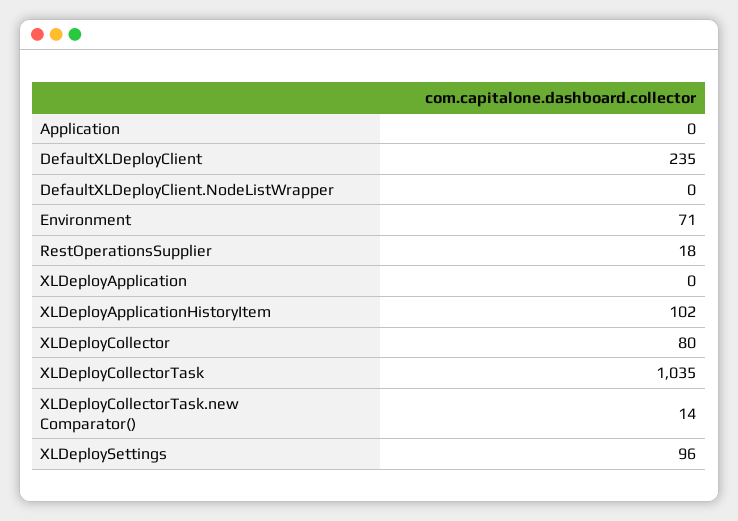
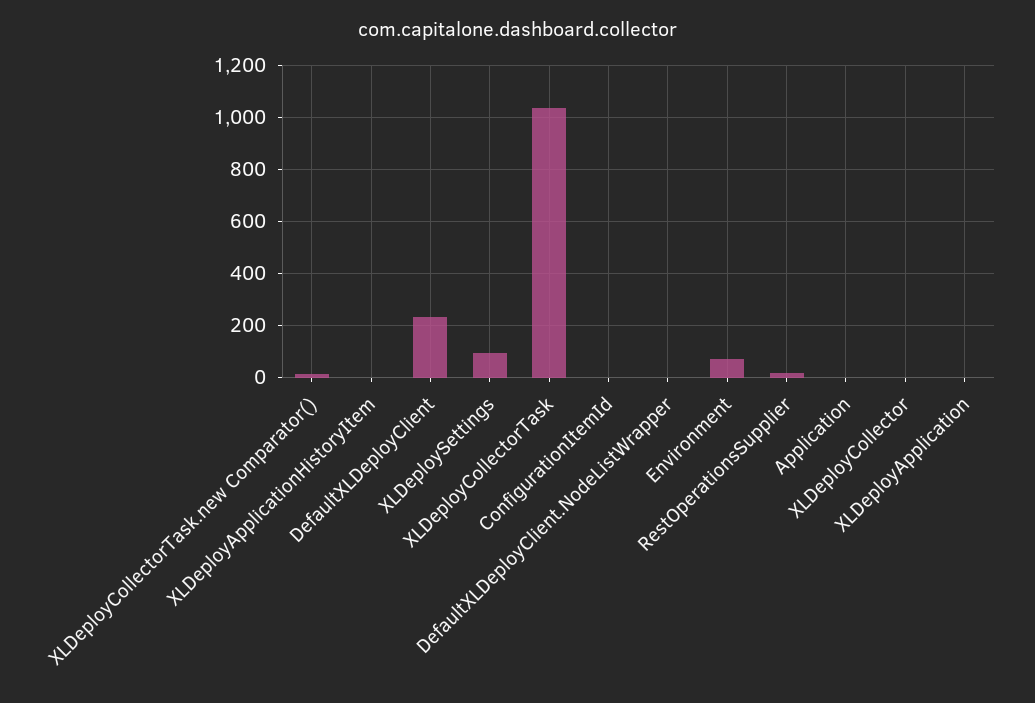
XLDeployApplicationHistoryItem: 102 -> 0
XLDeployCollector: 80 -> 0
ConfigurationItemId: none -> 0

